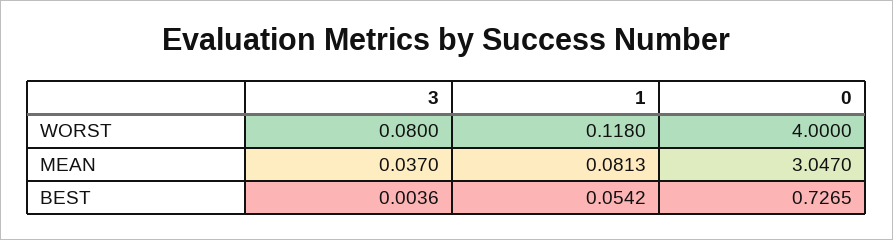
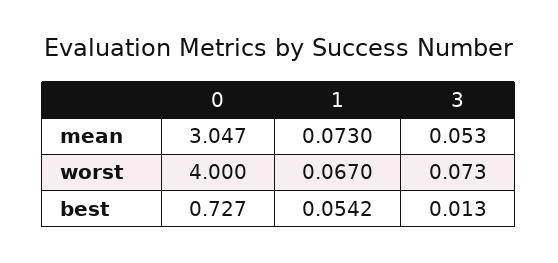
3, WORST: 0.08 -> 0.073
1, WORST: 0.118 -> 0.067
3, MEAN: 0.037 -> 0.053
1, MEAN: 0.0813 -> 0.073
3, BEST: 0.0036 -> 0.013

